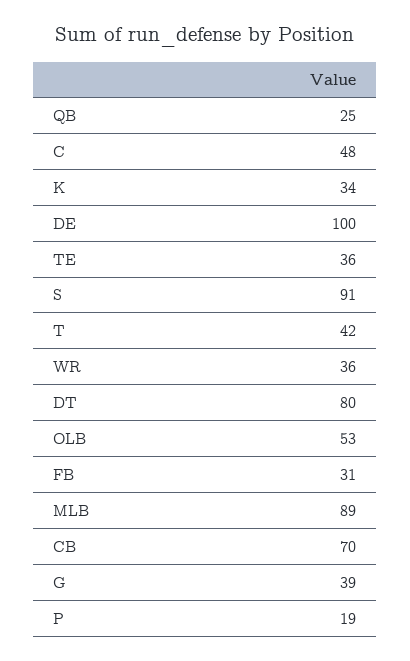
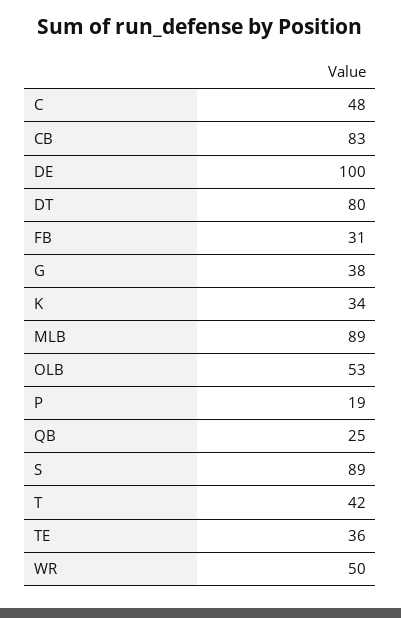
S: 91 -> 89
WR: 36 -> 50
CB: 70 -> 83
G: 39 -> 38

